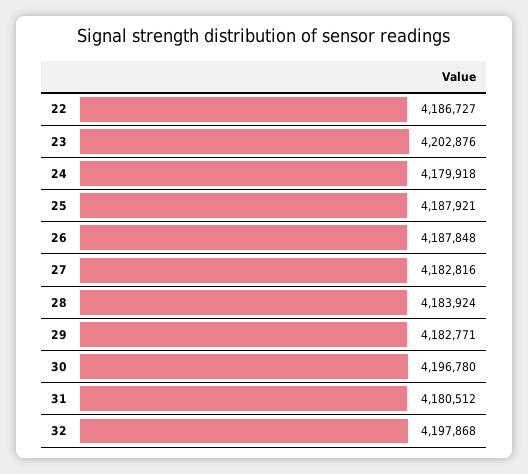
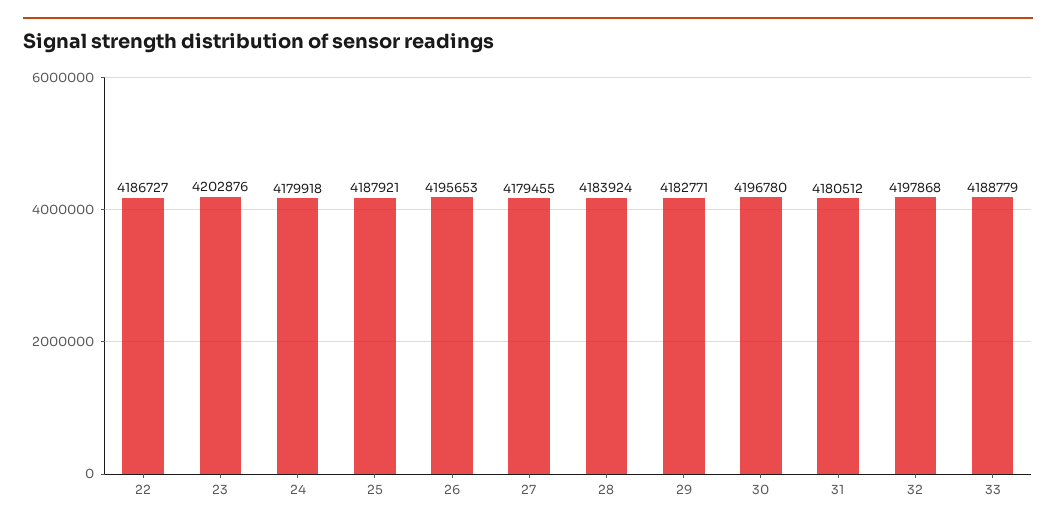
26: 4187848 -> 4195653
27: 4182816 -> 4179455
33: none -> 4188779

